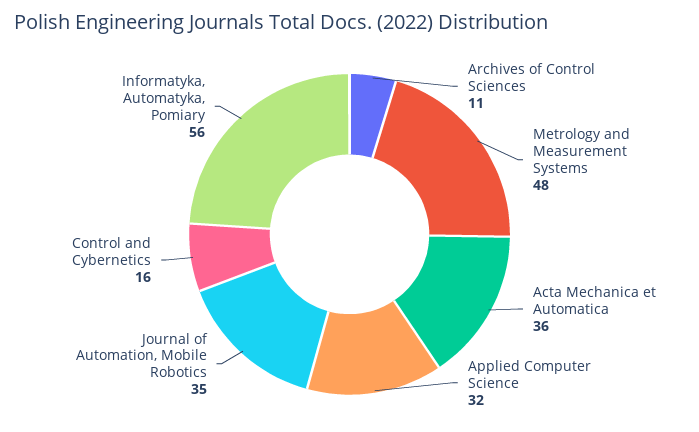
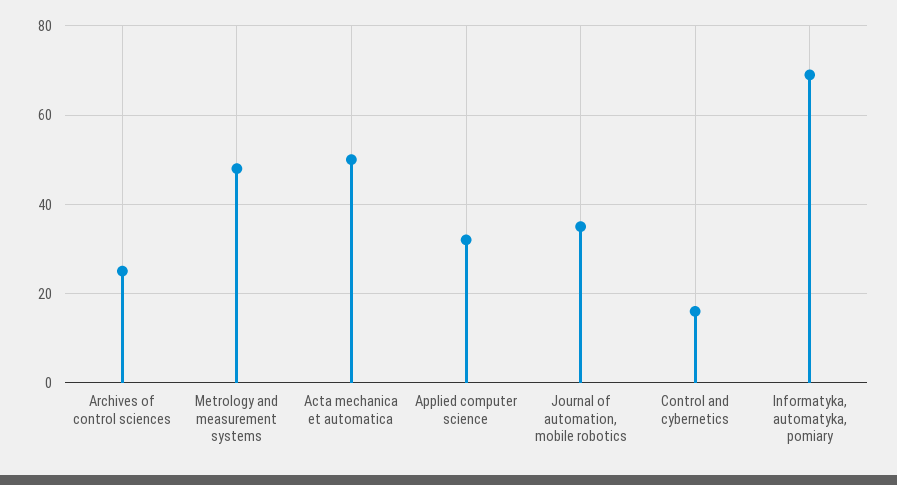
Archives of Control Sciences: 11 -> 25
Acta Mechanica et Automatica: 36 -> 50
Informatyka, Automatyka, Pomiary: 56 -> 70

